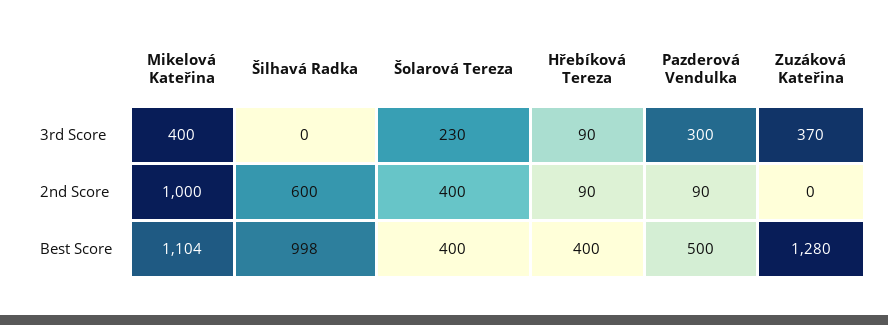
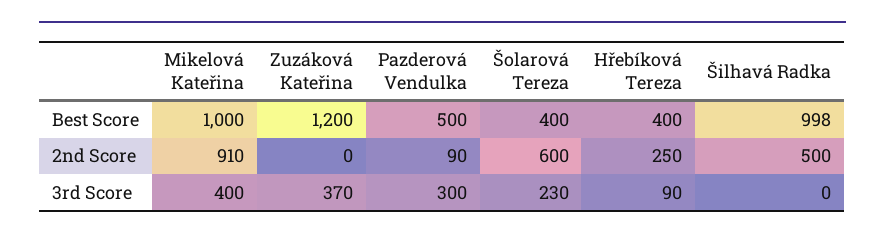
Mikelová Kateřina, 2nd Score: 1000 -> 910
Šilhavá Radka, 2nd Score: 600 -> 500
Šolarová Tereza, 2nd Score: 400 -> 600
Hřebíková Tereza, 2nd Score: 90 -> 250
Mikelová Kateřina, Best Score: 1104 -> 1000
Zuzáková Kateřina, Best Score: 1280 -> 1200

